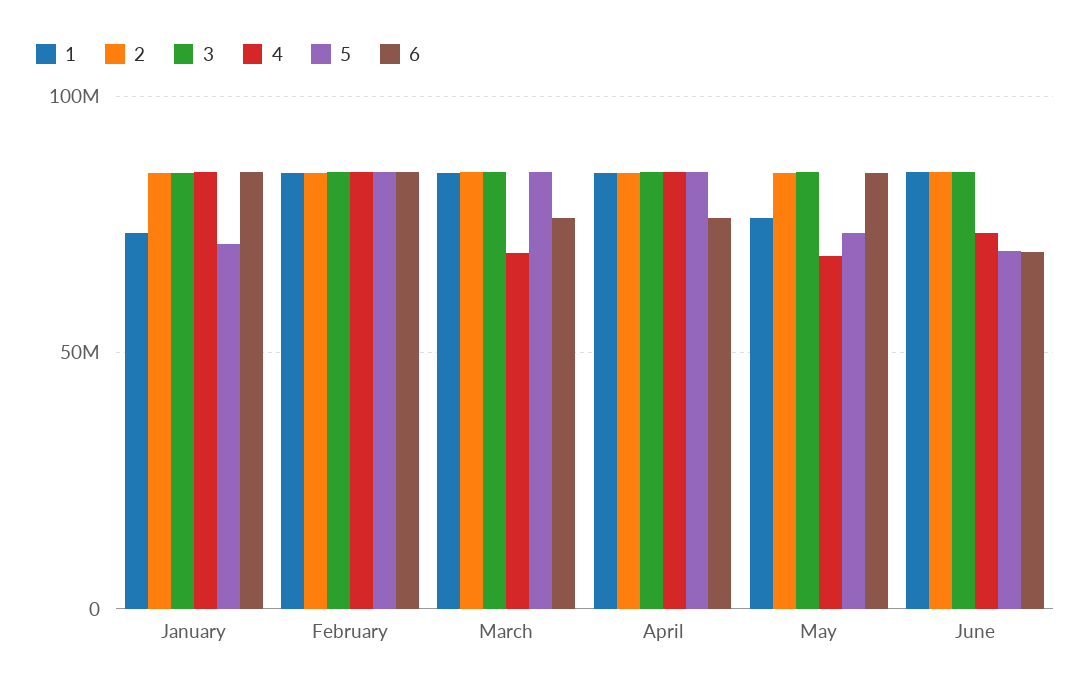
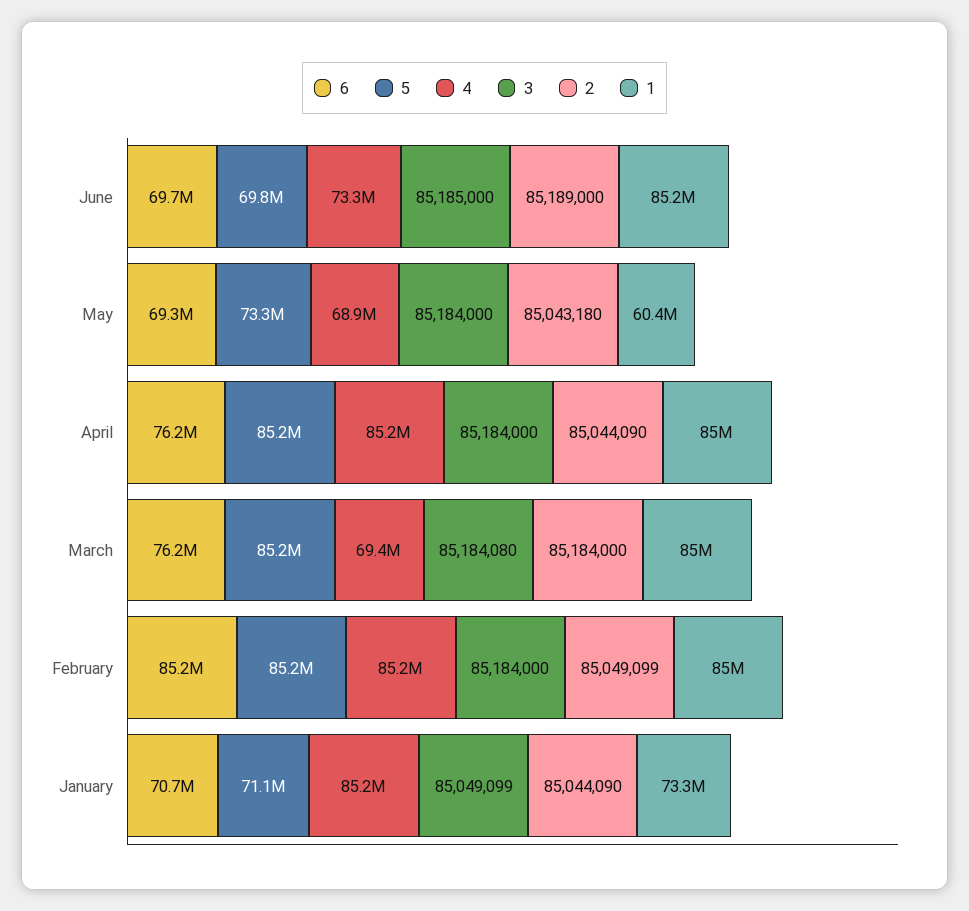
6, January: 85000000 -> 70700000
1, May: 75000000 -> 60400000
6, May: 85000000 -> 69300000

